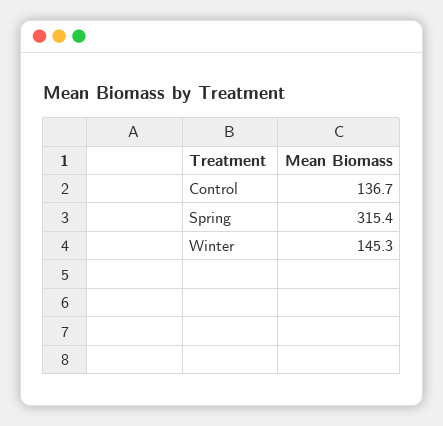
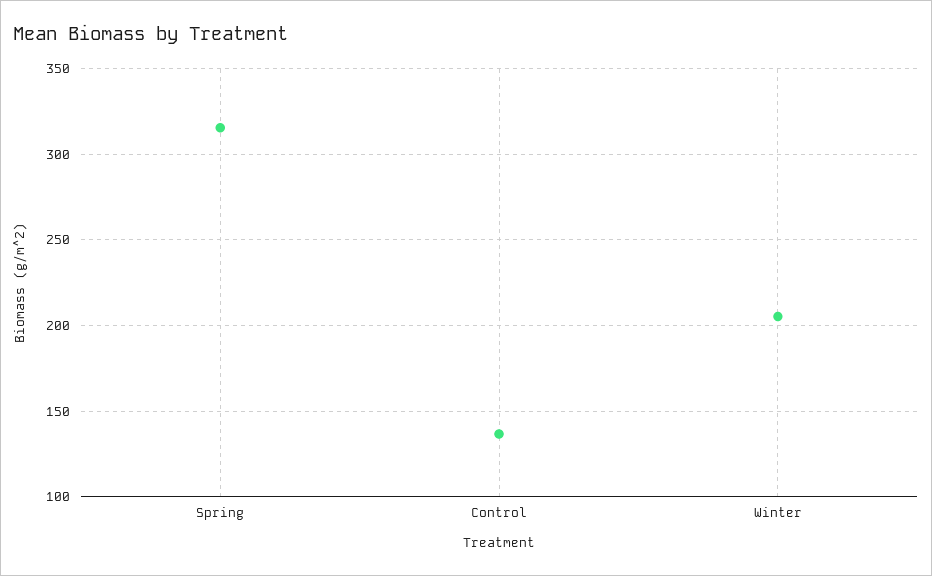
Winter: 145.3 -> 205

